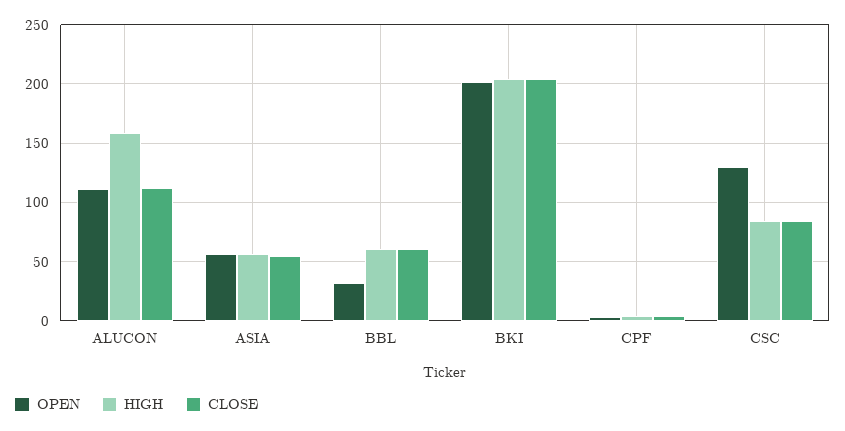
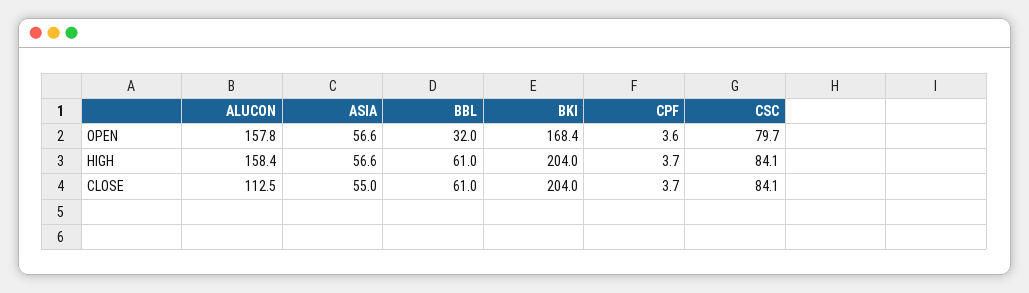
OPEN, ALUCON: 110 -> 157.8
OPEN, BKI: 200 -> 168.4
OPEN, CSC: 130 -> 79.7

